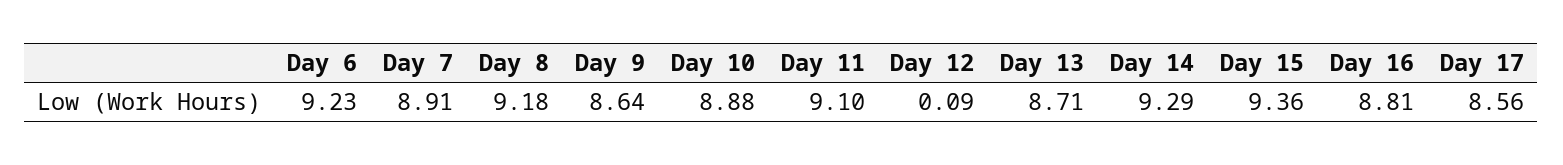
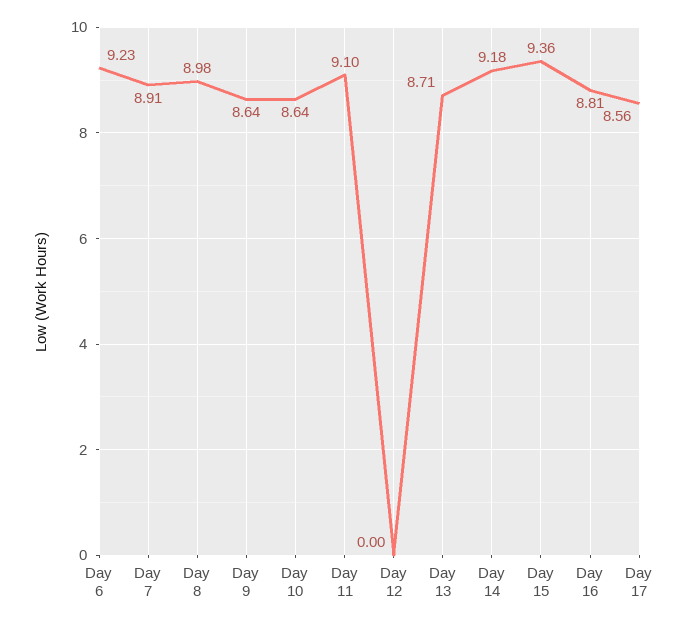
Day 8: 9.18 -> 8.98
Day 10: 8.88 -> 8.64
Day 12: 0.09 -> 0
Day 14: 9.29 -> 9.18

